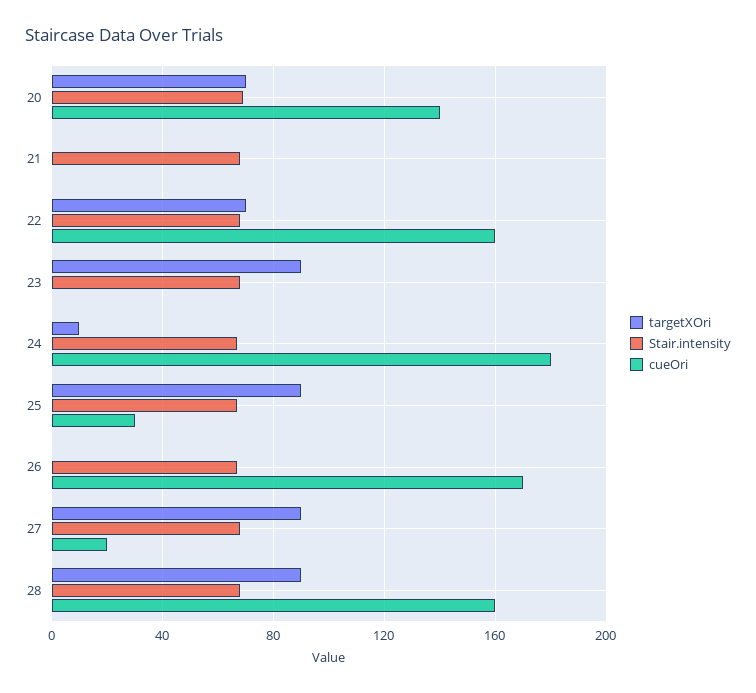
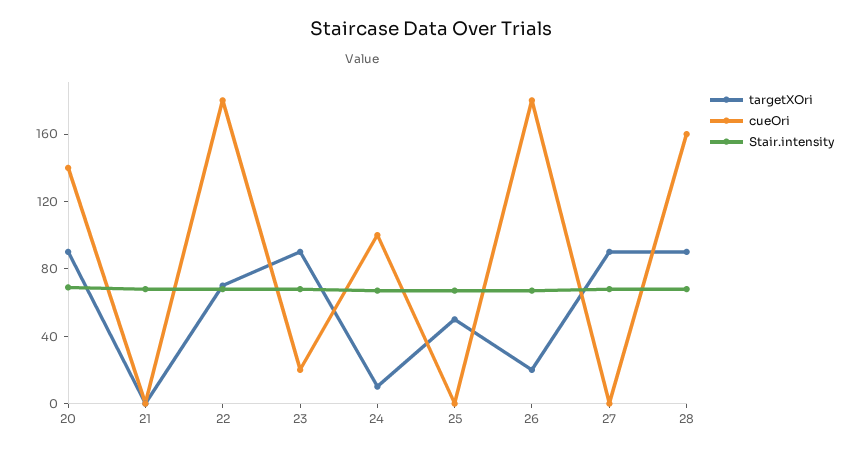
targetXOri, 20: 70 -> 90
cueOri, 22: 160 -> 180
cueOri, 23: 0 -> 20
cueOri, 24: 180 -> 100
targetXOri, 25: 90 -> 50
cueOri, 25: 30 -> 0
targetXOri, 26: 0 -> 20
cueOri, 26: 170 -> 180
cueOri, 27: 20 -> 0

